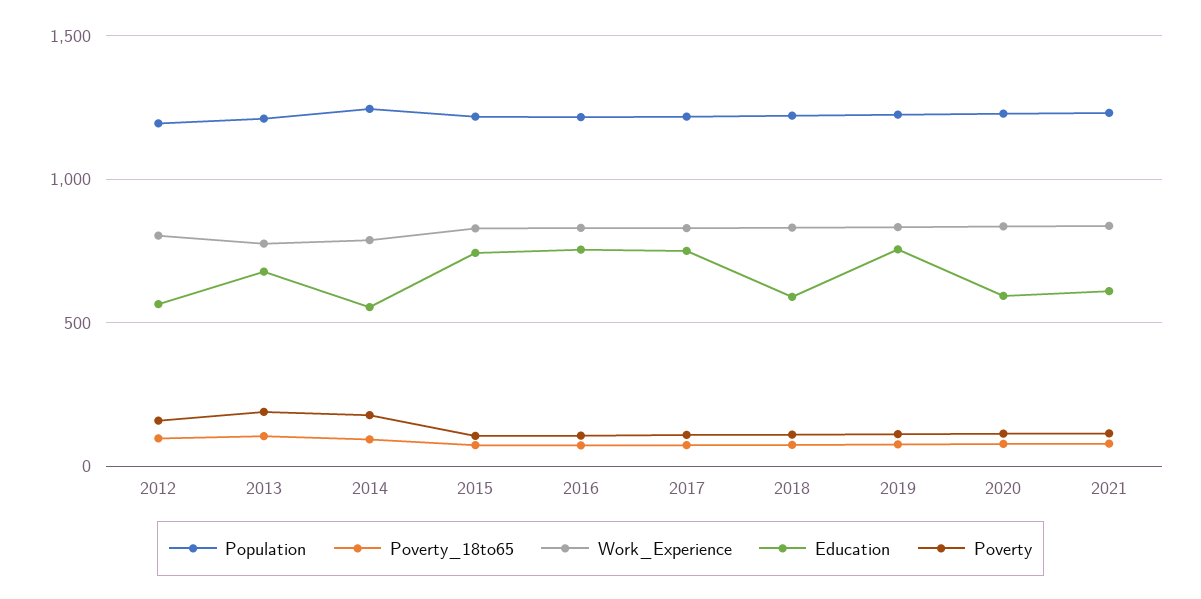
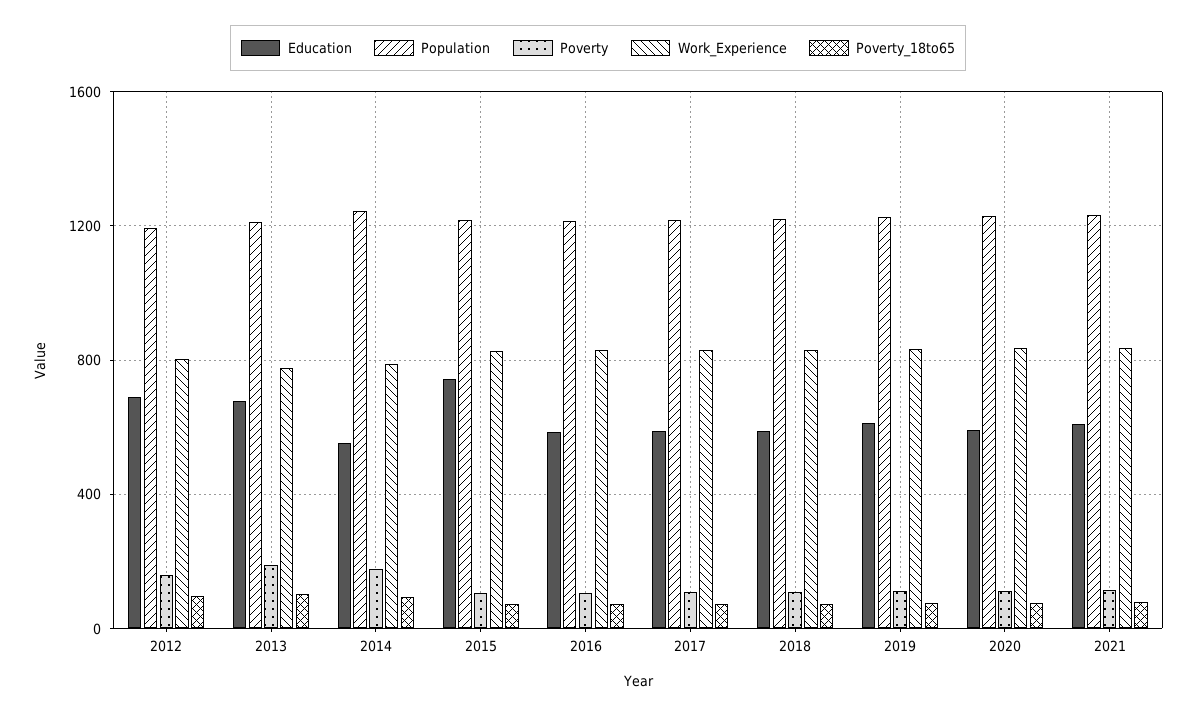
Education, 2012: 550 -> 700
Education, 2016: 750 -> 600
Education, 2017: 750 -> 600
Education, 2019: 750 -> 600

